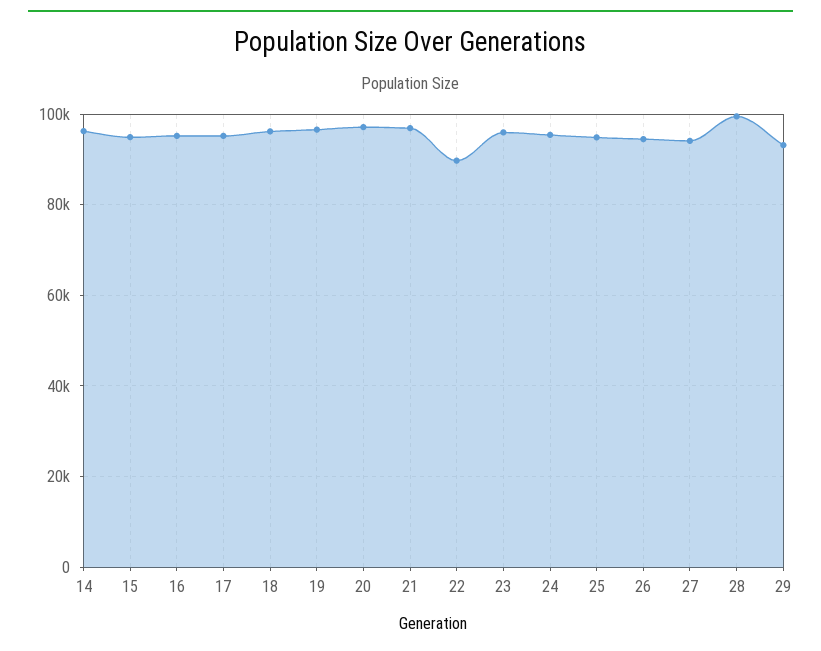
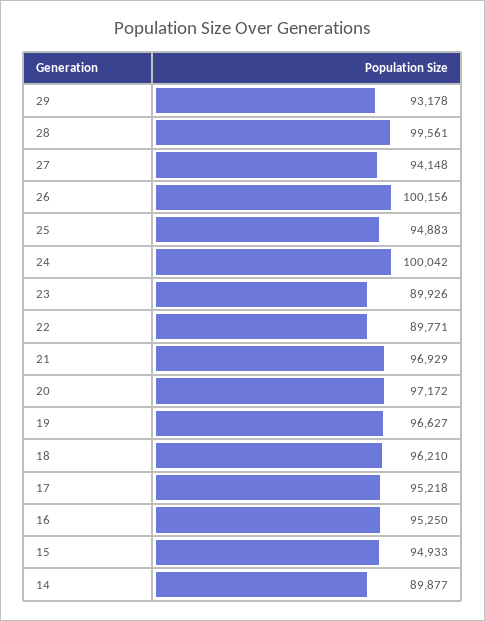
14: 96000 -> 89877
23: 96000 -> 89926
24: 96000 -> 100042
26: 94000 -> 100156

